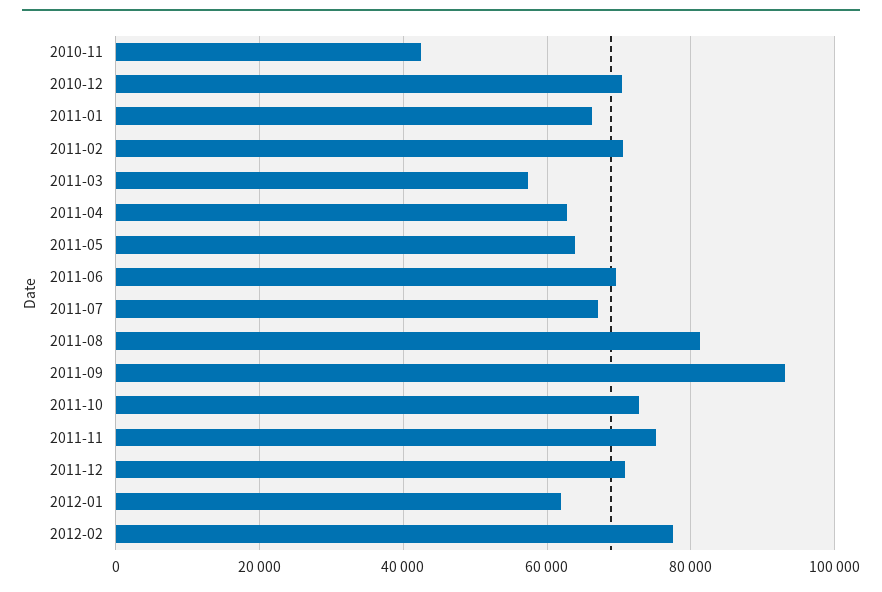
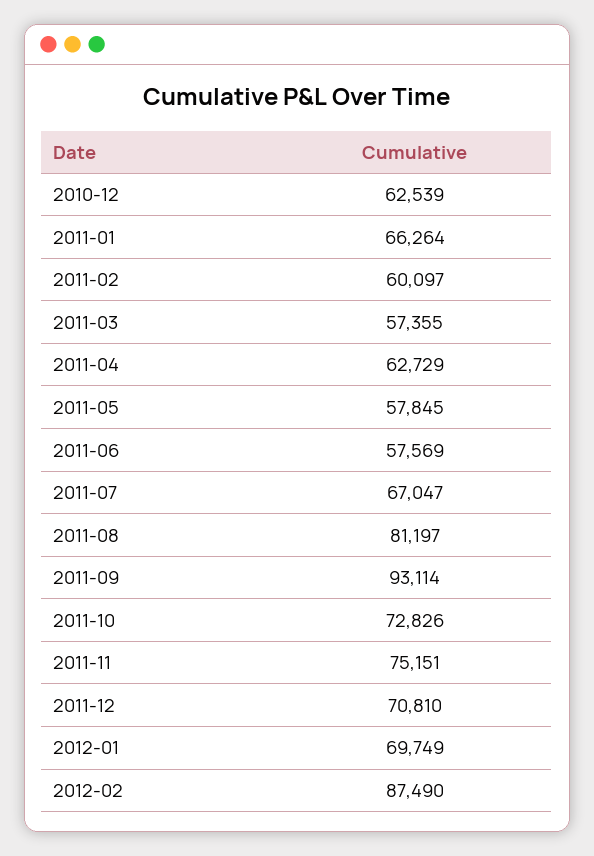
2010-11: 42000 -> none
2010-12: 70000 -> 62539
2011-02: 70000 -> 60097
2011-05: 64000 -> 57845
2011-06: 70000 -> 57569
2012-01: 62000 -> 69749
2012-02: 78000 -> 87490

